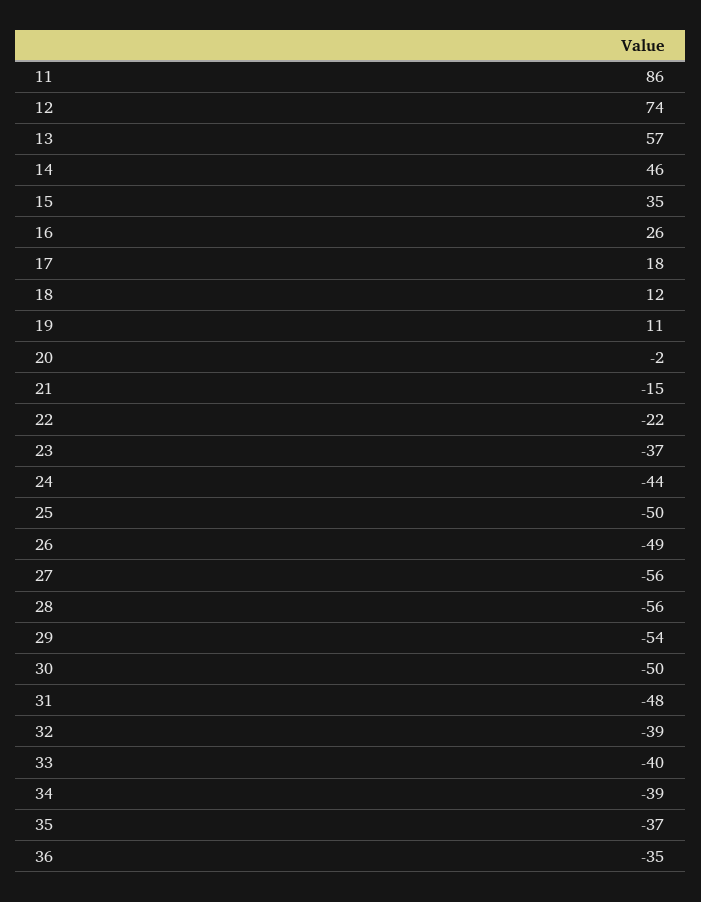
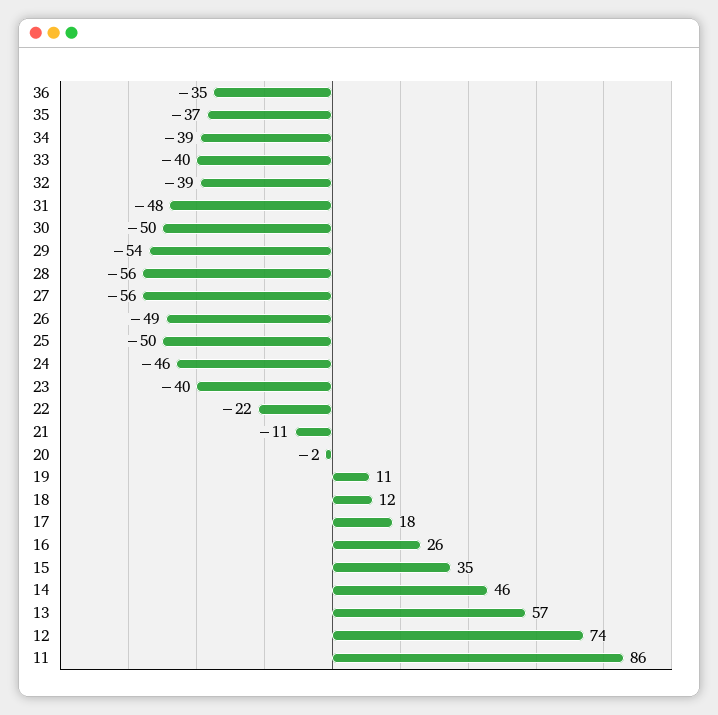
21: -15 -> -11
23: -37 -> -40
24: -44 -> -46

